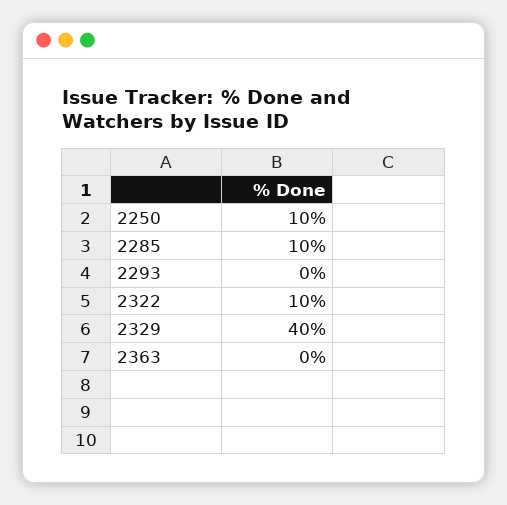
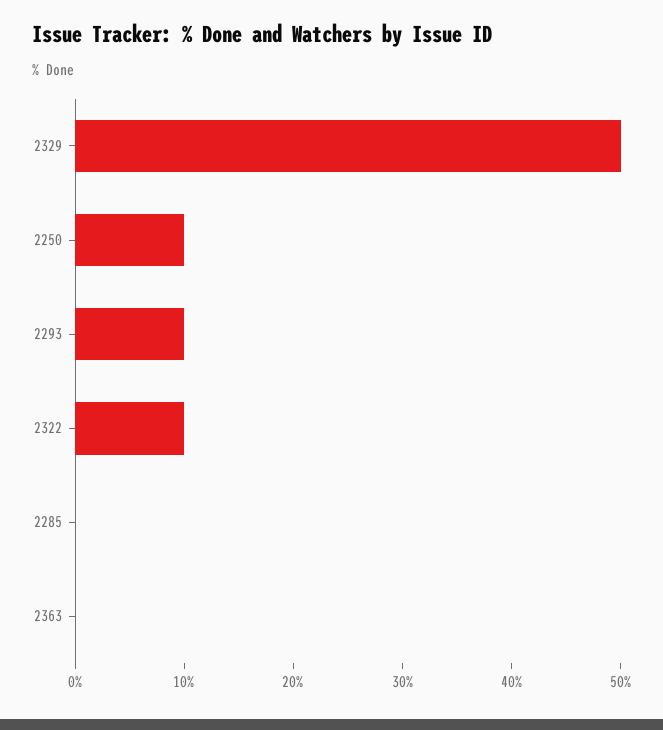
2285: 10 -> 0
2293: 0 -> 10
2329: 40 -> 50

